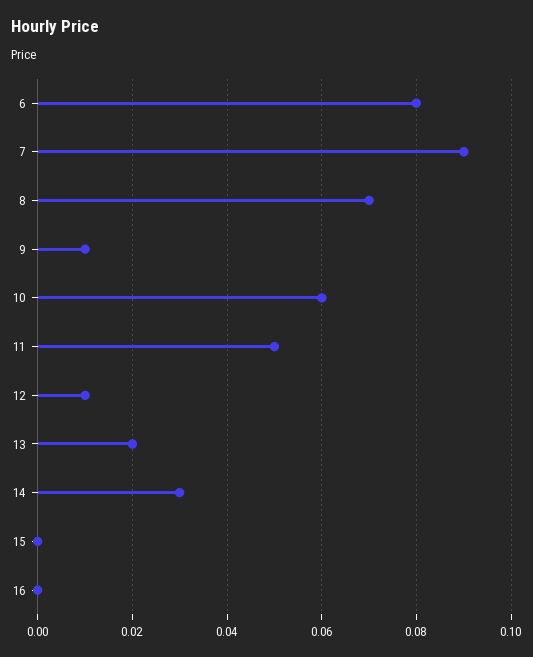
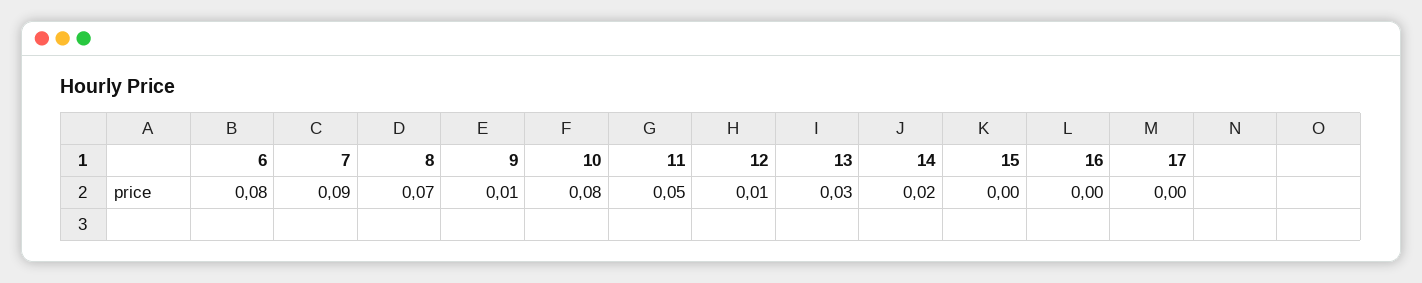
10: 0.06 -> 0.08
13: 0.02 -> 0.03
14: 0.03 -> 0.02
17: none -> 0

